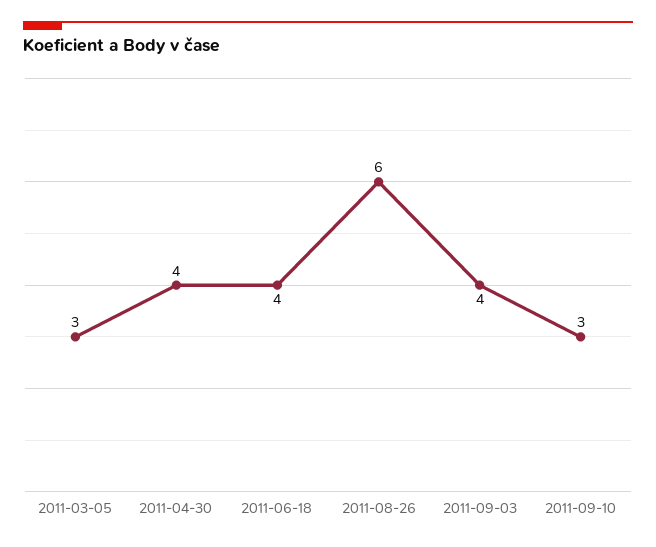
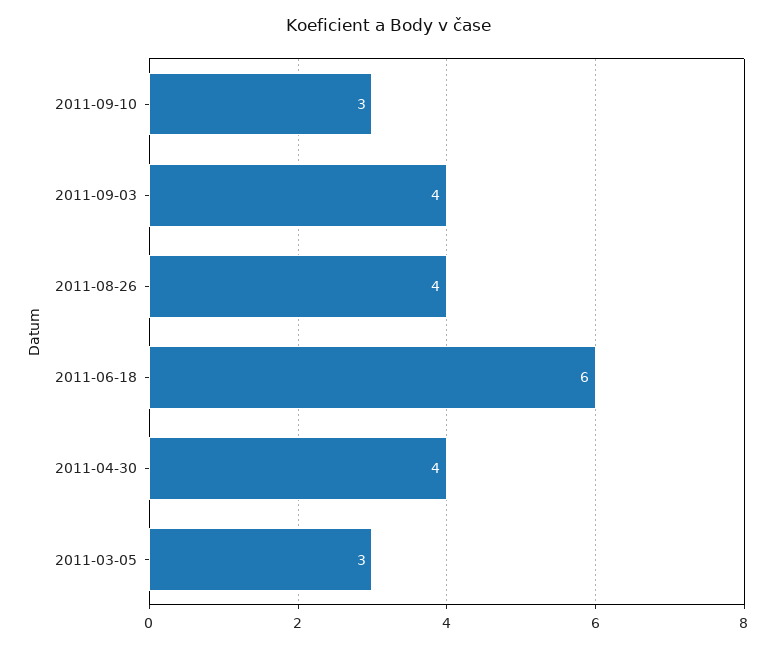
2011-06-18: 4 -> 6
2011-08-26: 6 -> 4

